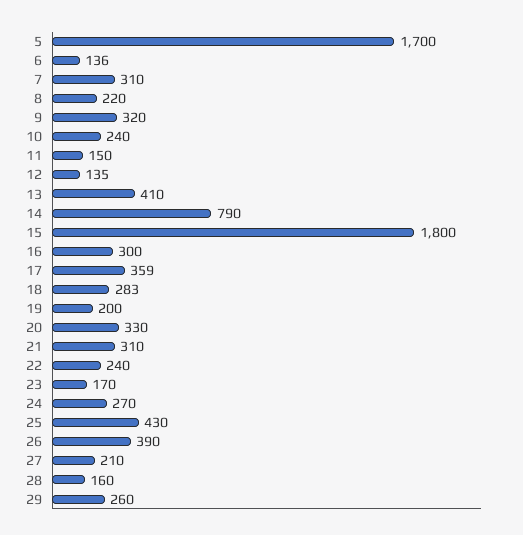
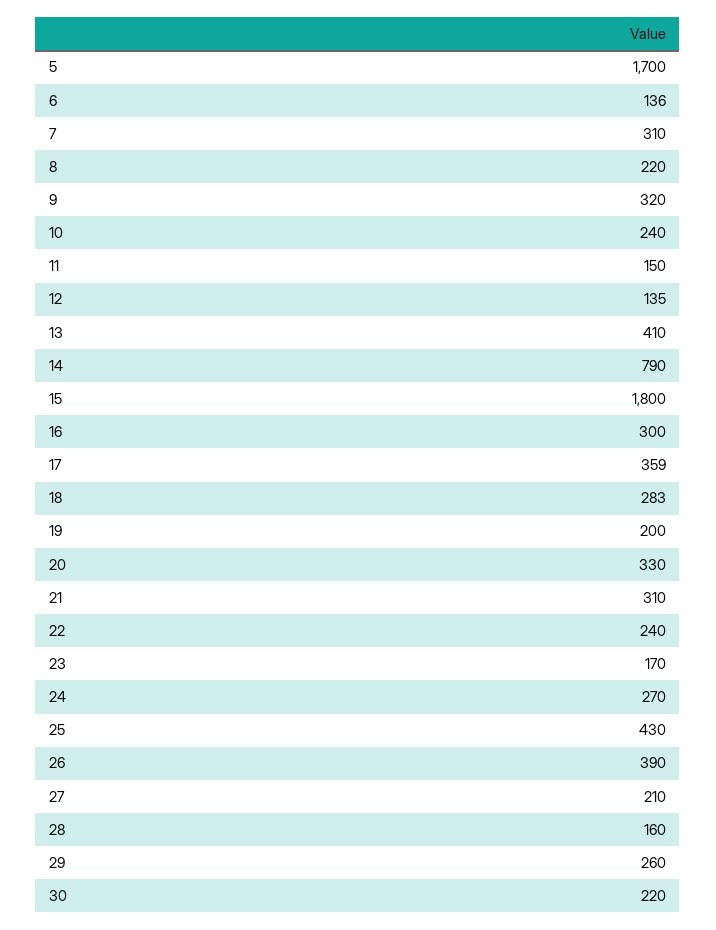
30: none -> 220

